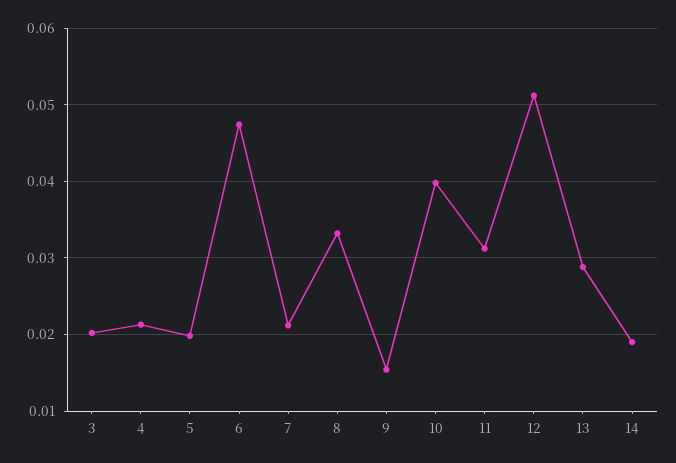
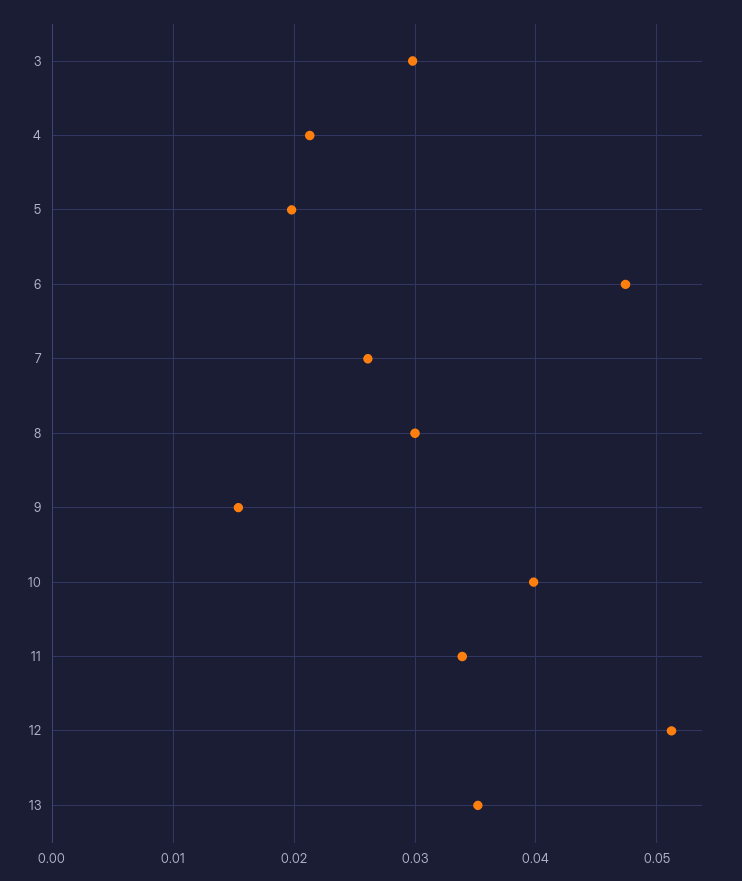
3: 0.02 -> 0.03
7: 0.021 -> 0.026
8: 0.033 -> 0.03
11: 0.031 -> 0.034
13: 0.029 -> 0.035
14: 0.019 -> none

